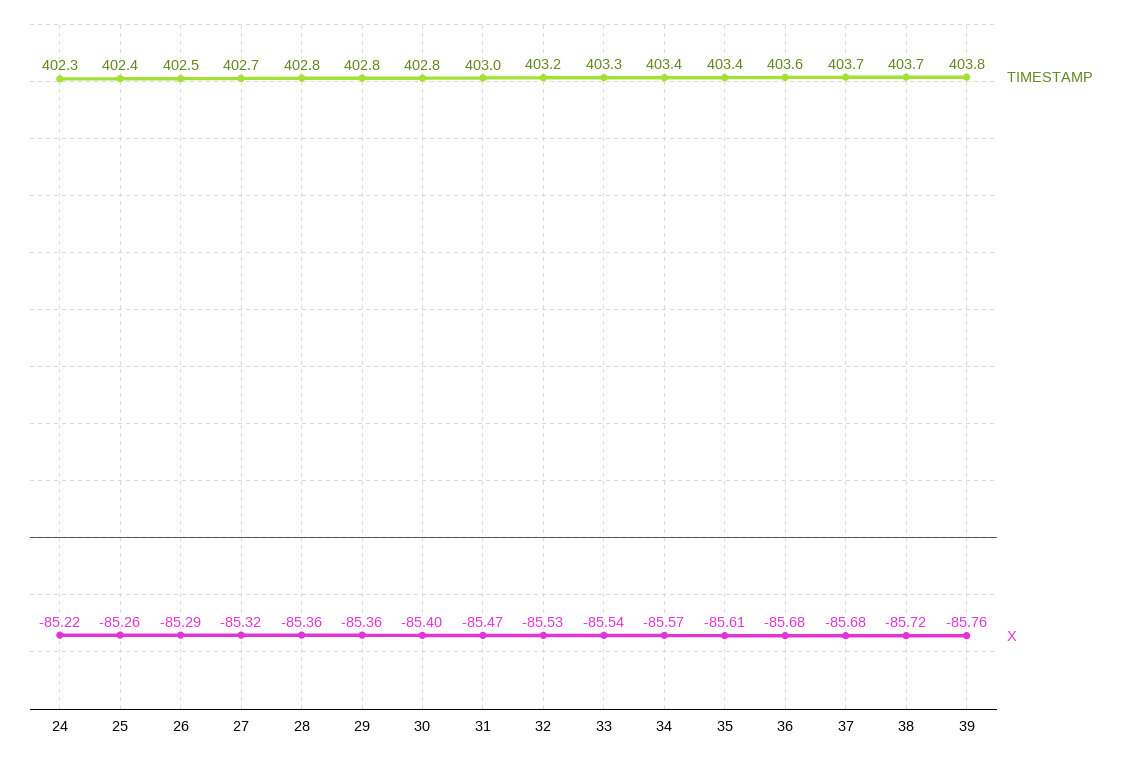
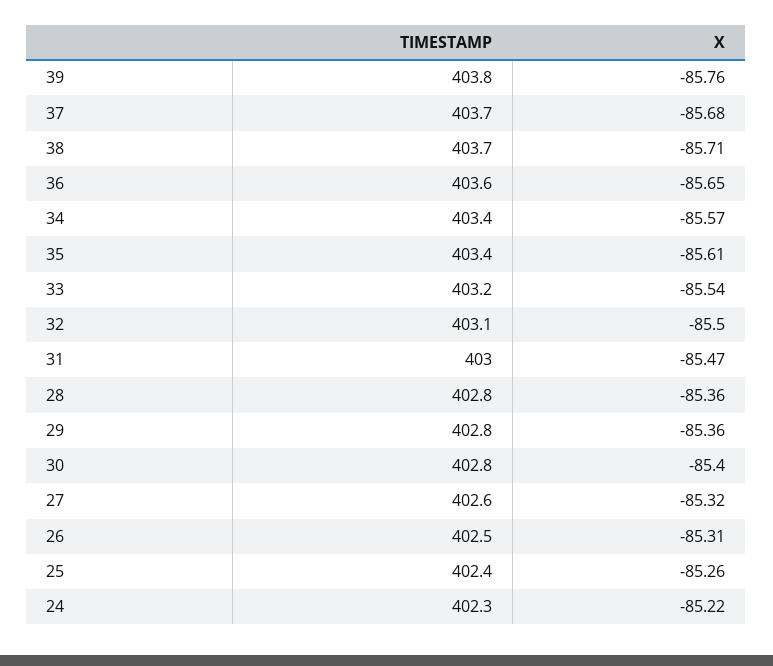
X, 26: -85.29 -> -85.31
TIMESTAMP, 27: 402.7 -> 402.6
TIMESTAMP, 32: 403.2 -> 403.1
X, 32: -85.53 -> -85.5
TIMESTAMP, 33: 403.3 -> 403.2
X, 36: -85.68 -> -85.65
X, 38: -85.72 -> -85.71

